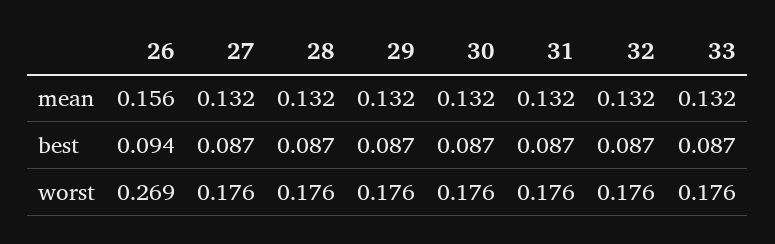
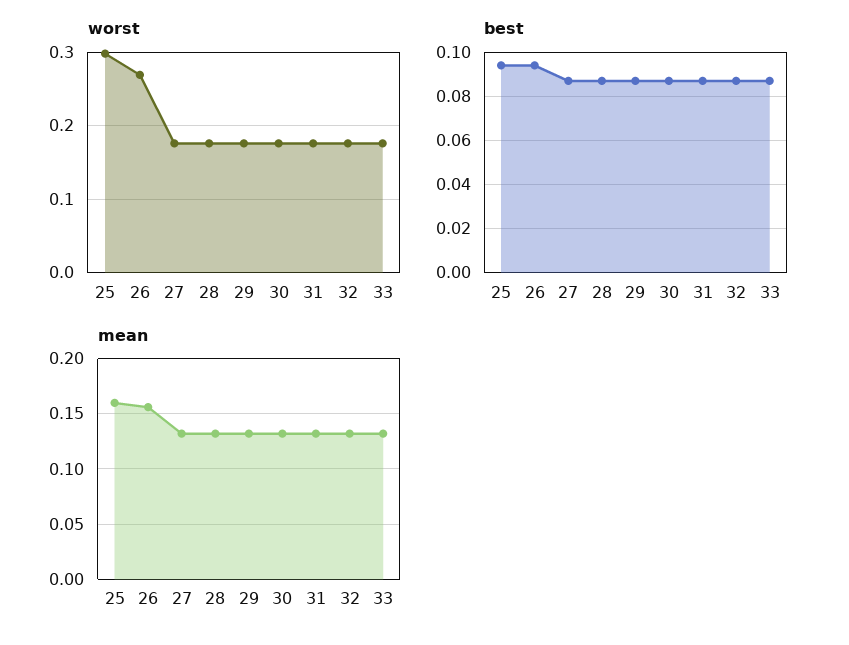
worst, 25: none -> 0.3
best, 25: none -> 0.095
mean, 25: none -> 0.16

